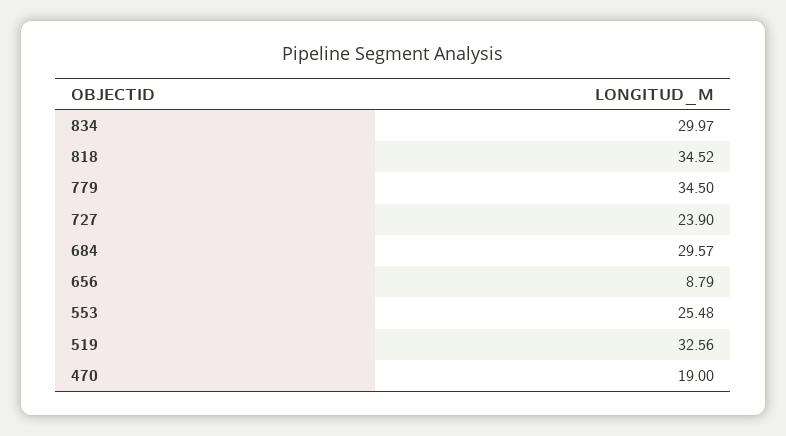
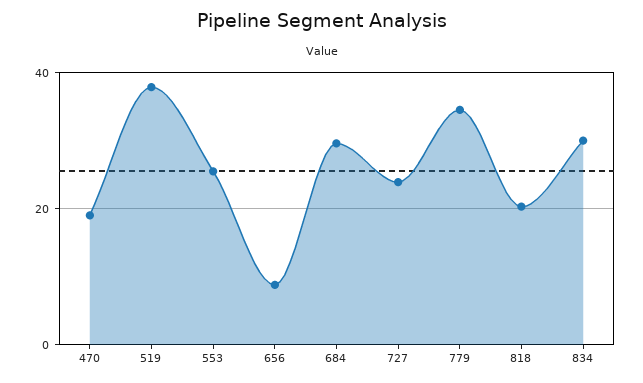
818: 34.52 -> 20
519: 32.56 -> 38

